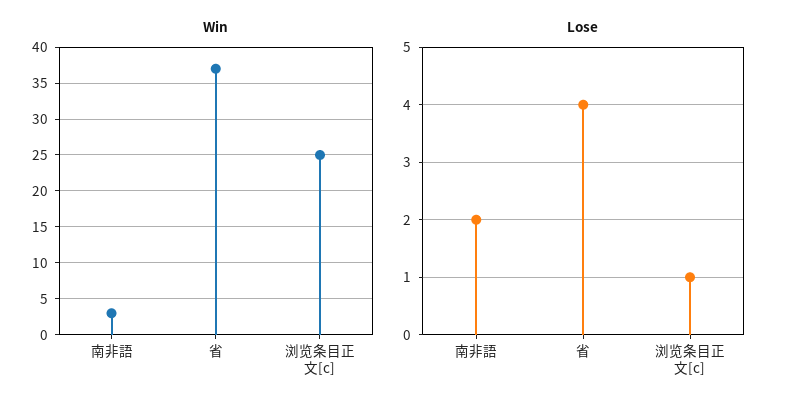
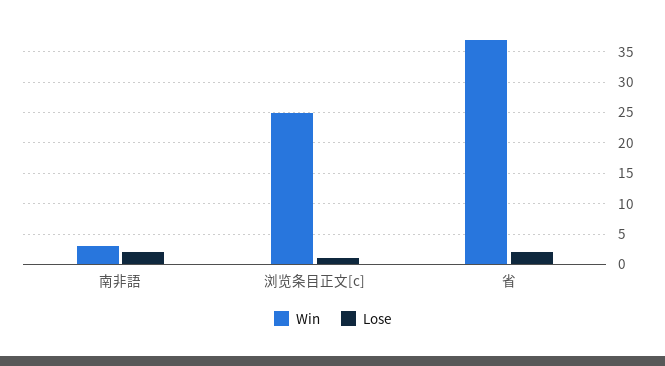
Lose, 省: 4 -> 2

